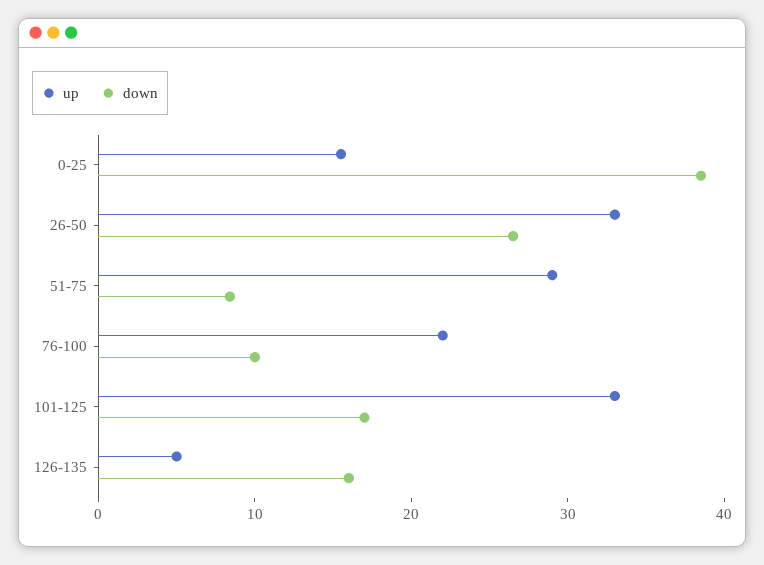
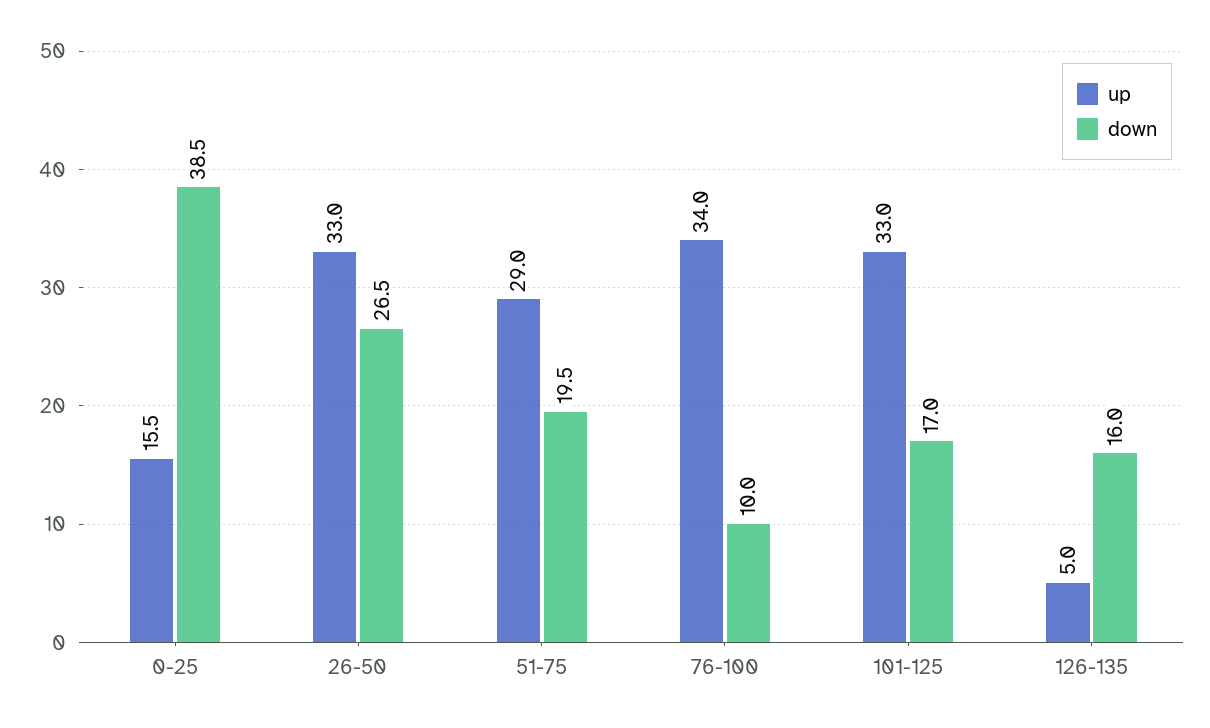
down, 51-75: 8 -> 19.5
up, 76-100: 22 -> 34

